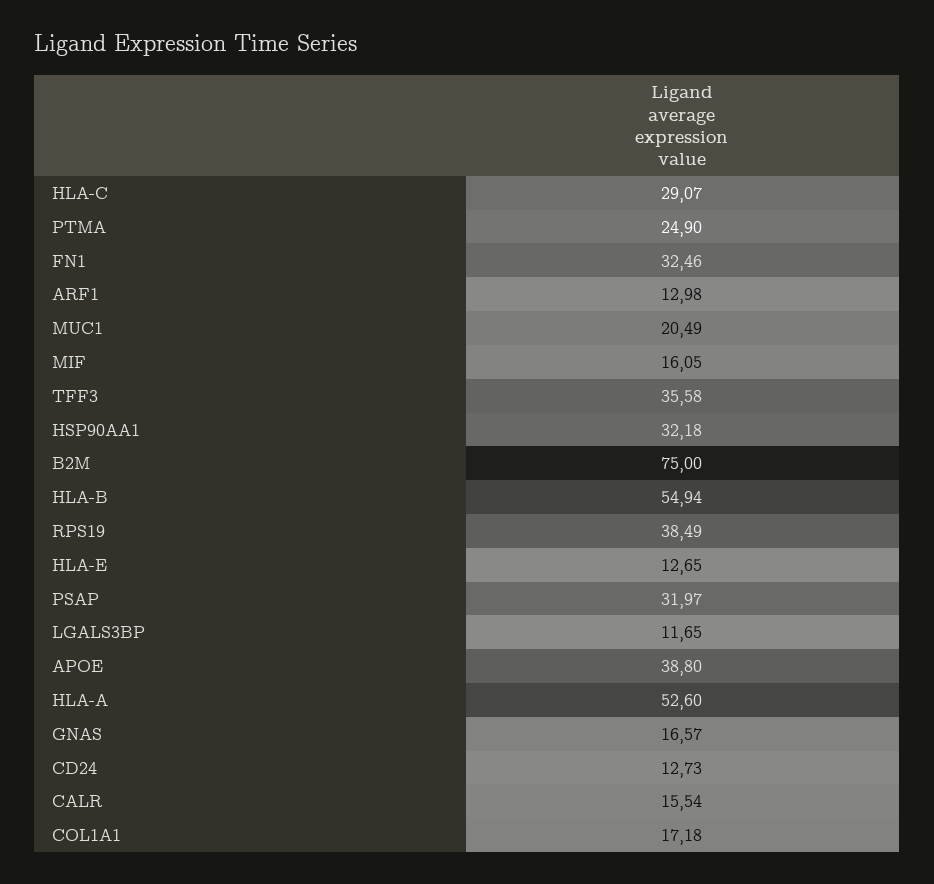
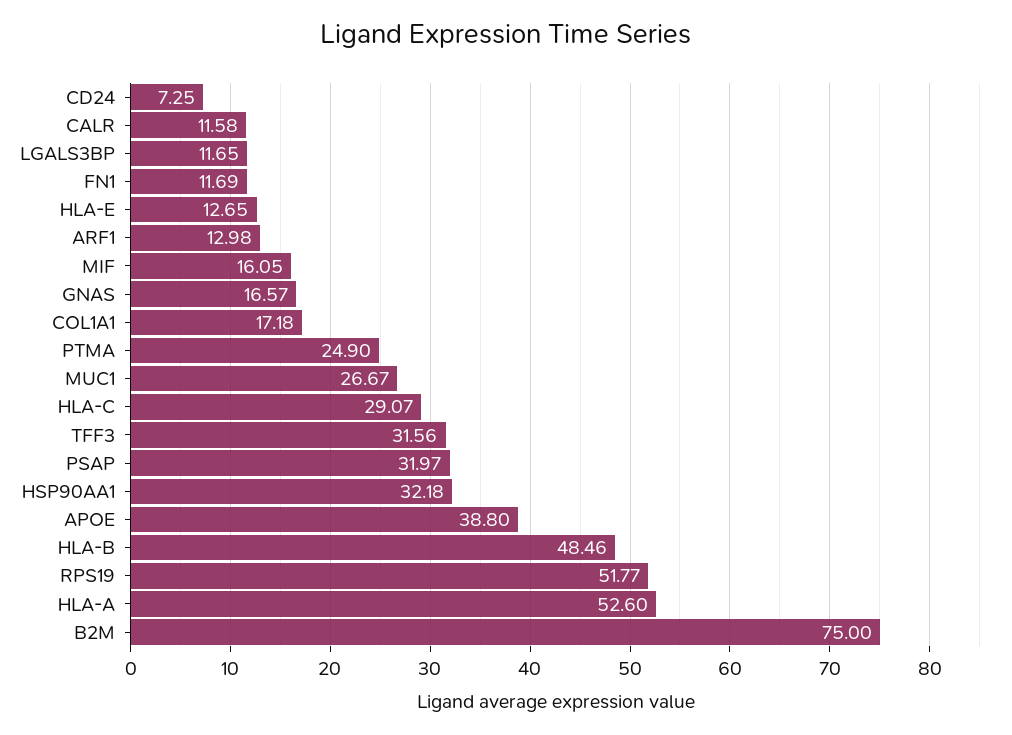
FN1: 32.46 -> 11.69
MUC1: 20.49 -> 26.67
TFF3: 35.58 -> 31.56
HLA-B: 54.94 -> 48.46
RPS19: 38.49 -> 51.77
CD24: 12.73 -> 7.25
CALR: 15.54 -> 11.58

